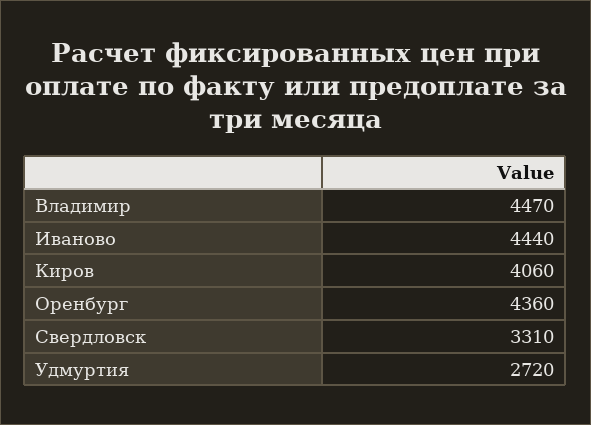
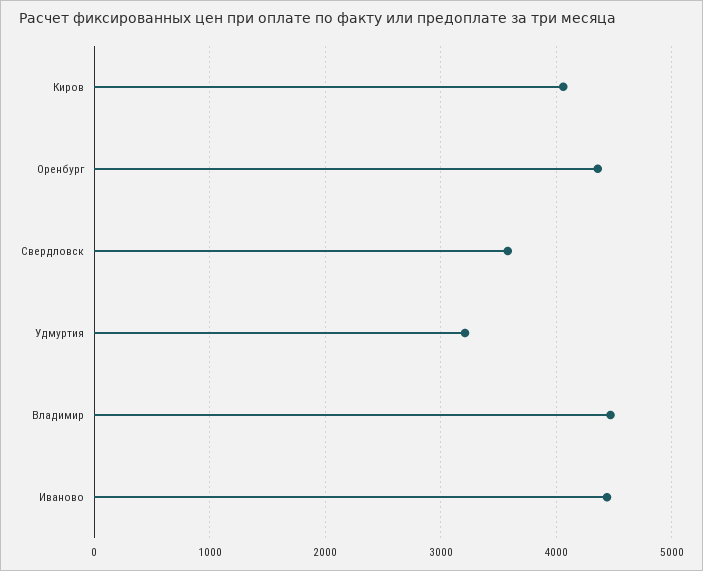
Свердловск: 3310 -> 3600
Удмуртия: 2720 -> 3200

